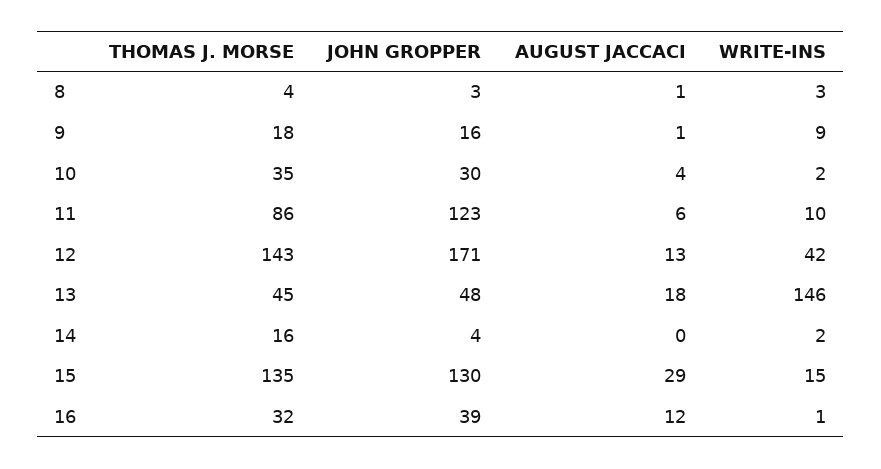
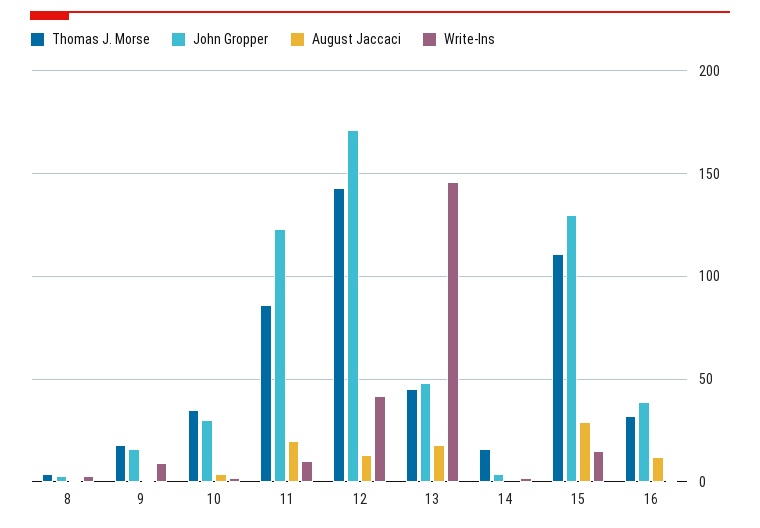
AUGUST JACCACI, 11: 6 -> 20
THOMAS J. MORSE, 15: 135 -> 110

